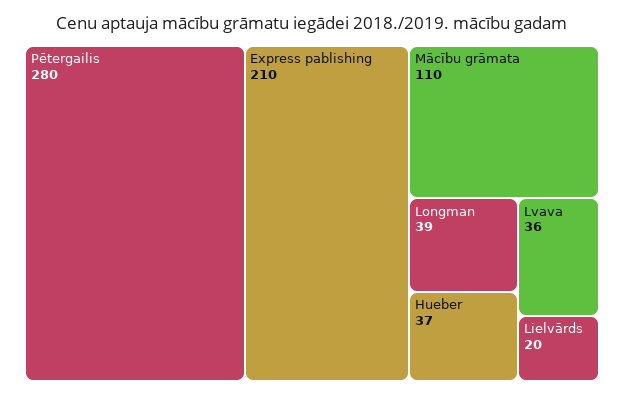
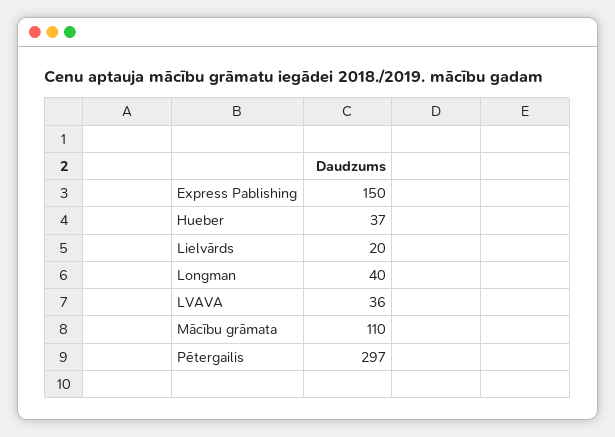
Pētergailis: 280 -> 297
Express pablishing: 210 -> 150
Longman: 39 -> 40

